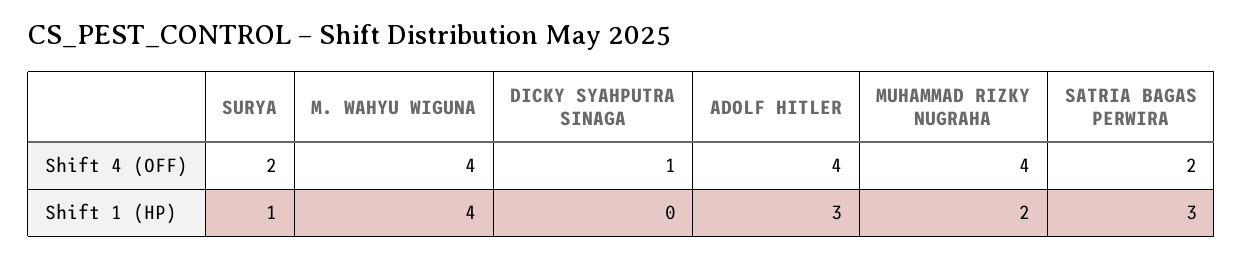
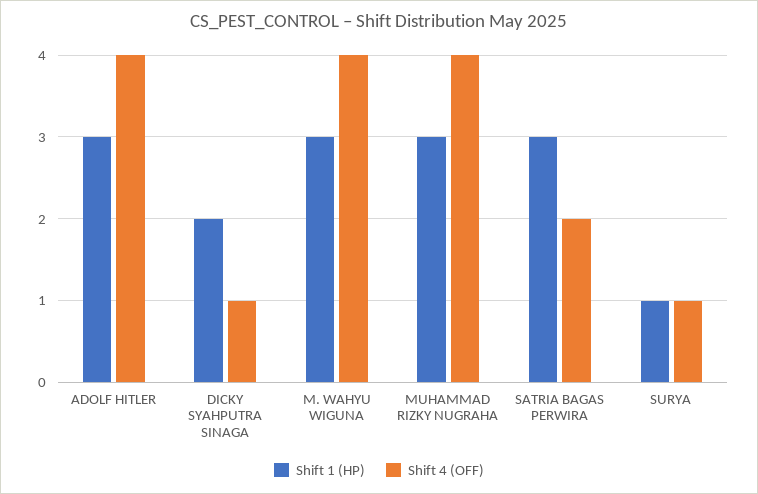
Shift 4 (OFF), SURYA: 2 -> 1
Shift 1 (HP), M. WAHYU WIGUNA: 4 -> 3
Shift 1 (HP), DICKY SYAHPUTRA SINAGA: 0 -> 2
Shift 1 (HP), MUHAMMAD RIZKY NUGRAHA: 2 -> 3

